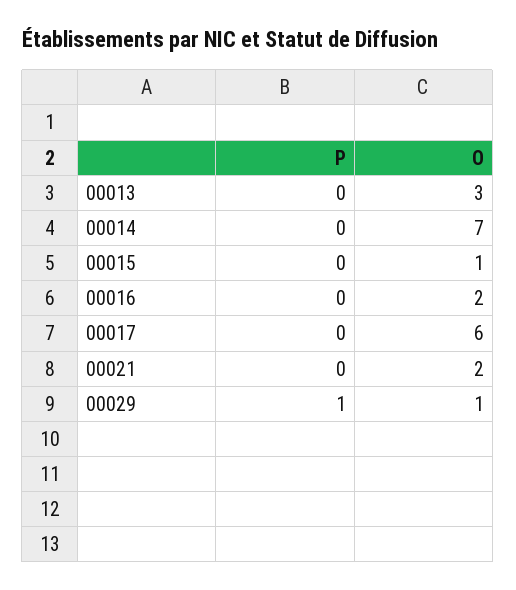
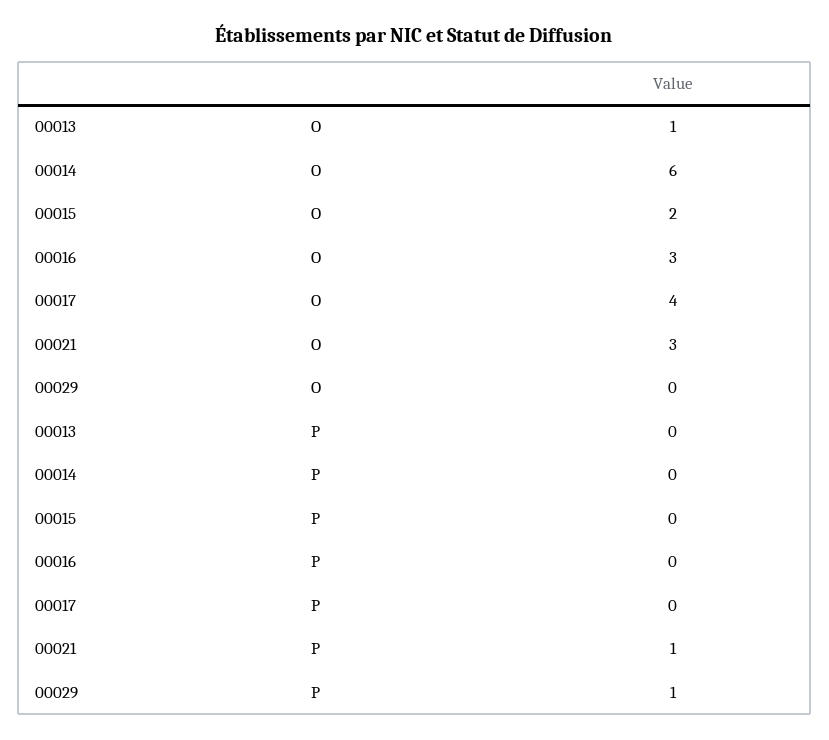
O, 00013: 3 -> 1
O, 00014: 7 -> 6
O, 00015: 1 -> 2
O, 00016: 2 -> 3
O, 00017: 6 -> 4
P, 00021: 0 -> 1
O, 00021: 2 -> 3
O, 00029: 1 -> 0

